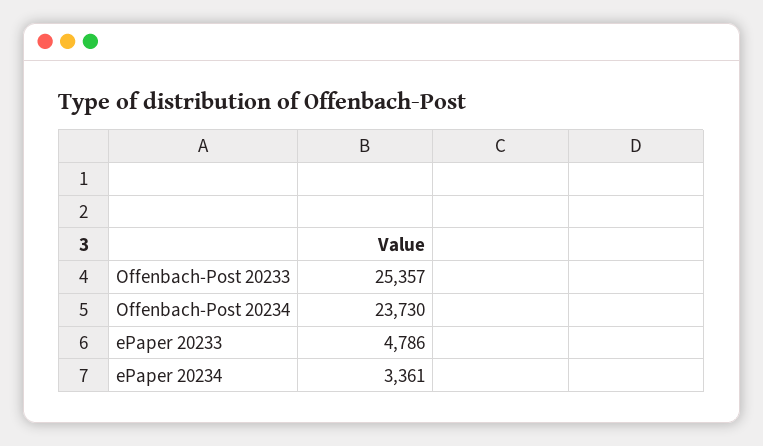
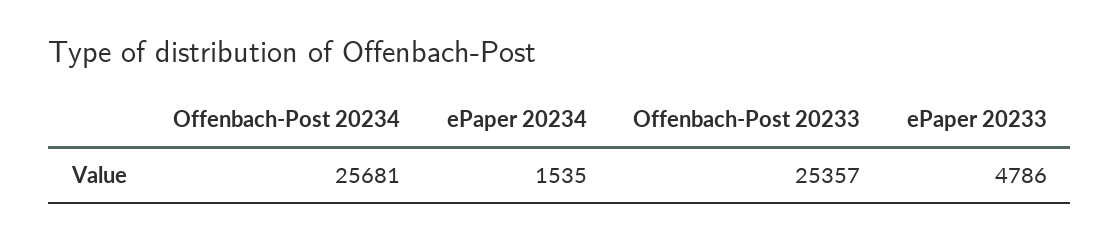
Offenbach-Post 20234: 23730 -> 25681
ePaper 20234: 3361 -> 1535

